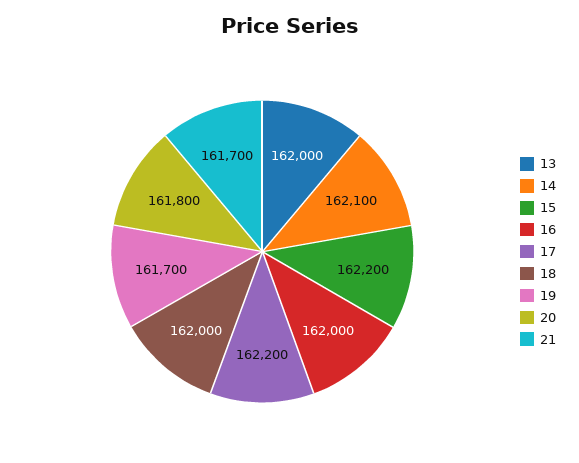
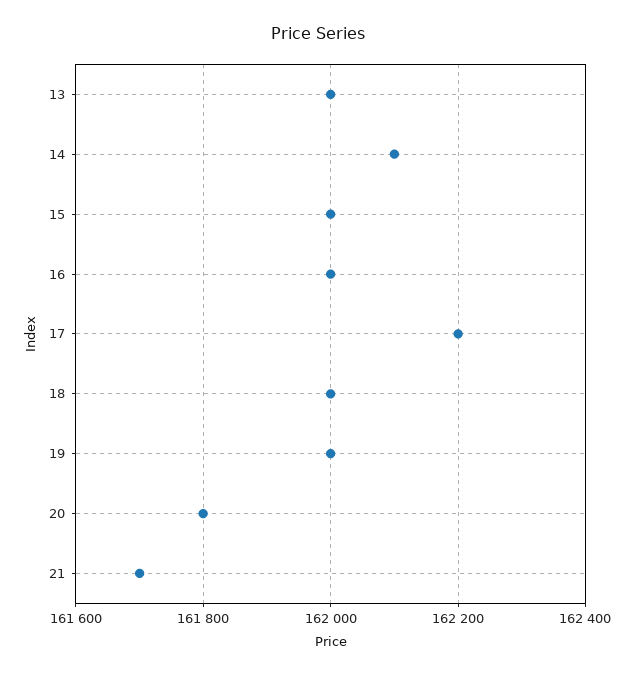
15: 162200 -> 162000
19: 161700 -> 162000

